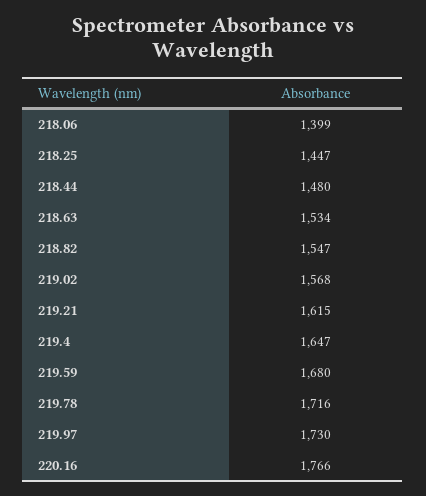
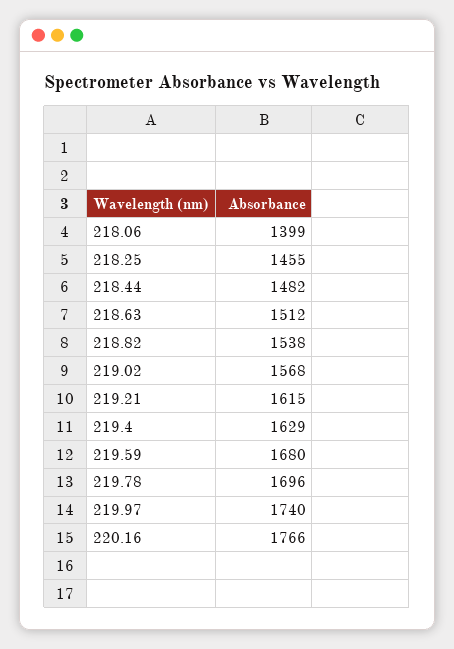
218.25: 1447 -> 1455
218.44: 1480 -> 1482
218.63: 1534 -> 1512
218.82: 1547 -> 1538
219.4: 1647 -> 1629
219.78: 1716 -> 1696
219.97: 1730 -> 1740

